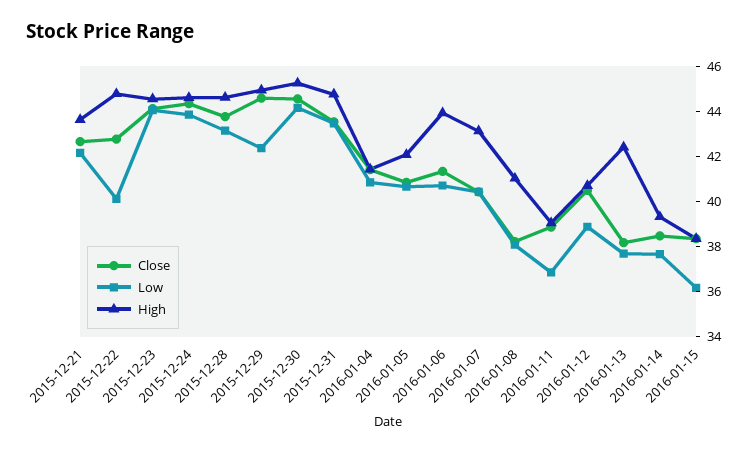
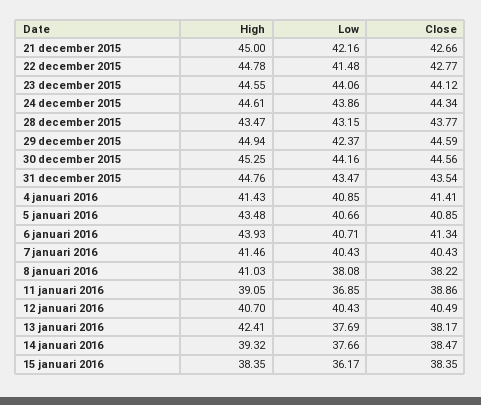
High, 2015-12-21: 43.5 -> 45
Low, 2015-12-22: 40 -> 41.48
High, 2015-12-28: 44.5 -> 43.47
High, 2016-01-05: 42 -> 43.48
High, 2016-01-07: 43 -> 41.46
Low, 2016-01-12: 39 -> 40.43

